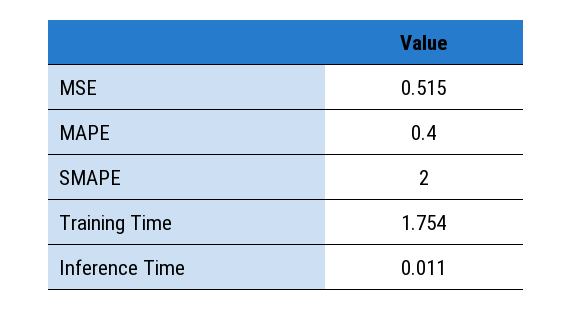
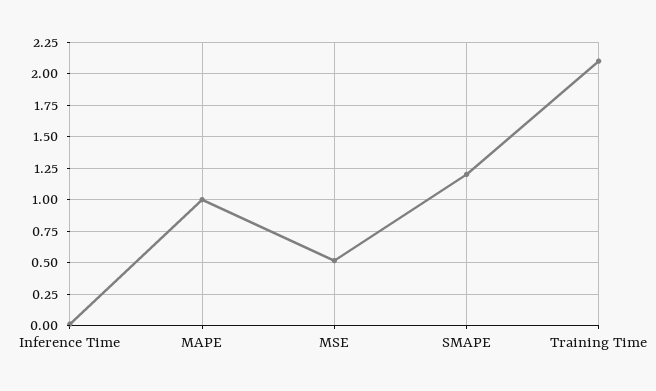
MAPE: 0.4 -> 1
SMAPE: 2 -> 1.2
Training Time: 1.754 -> 2.1

